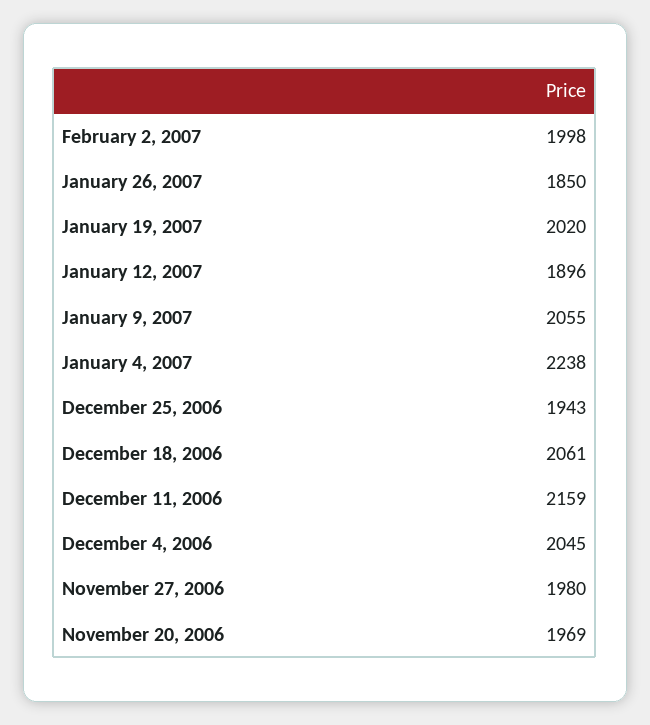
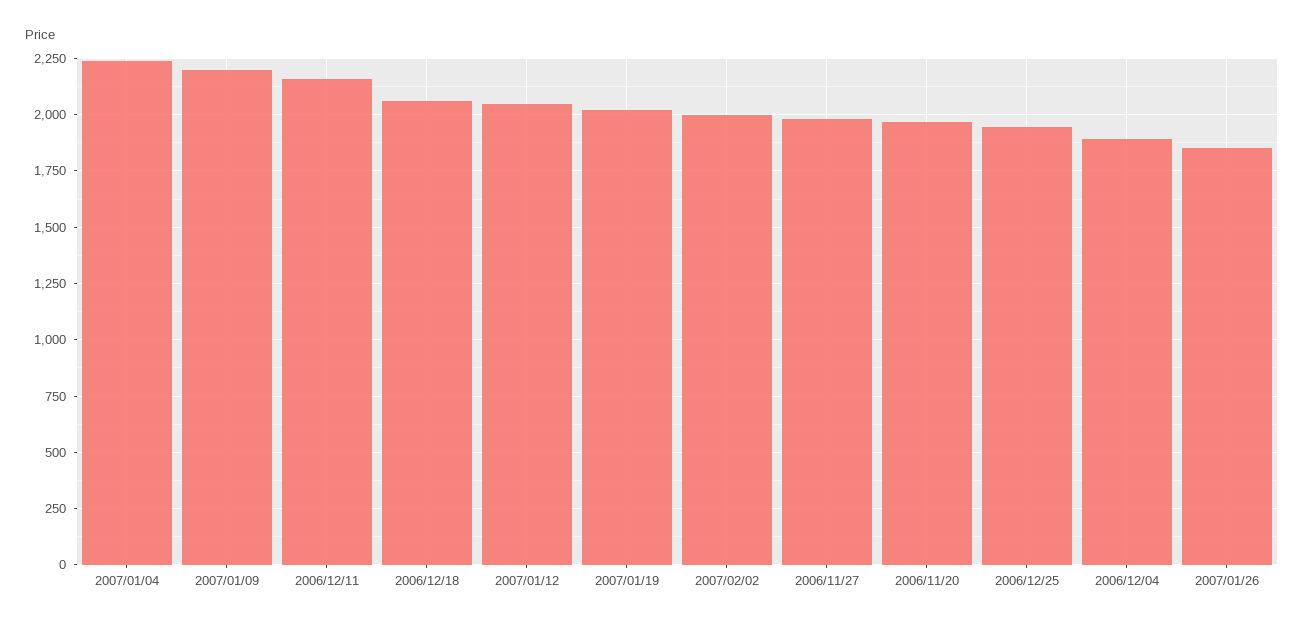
January 12, 2007: 1896 -> 2050
January 9, 2007: 2055 -> 2200
December 4, 2006: 2045 -> 1900

